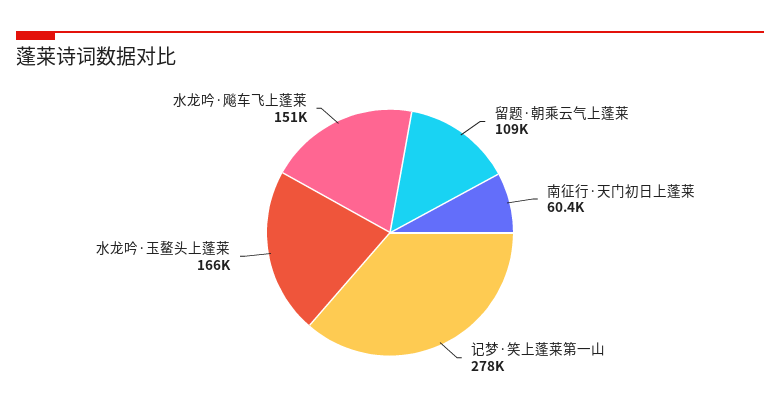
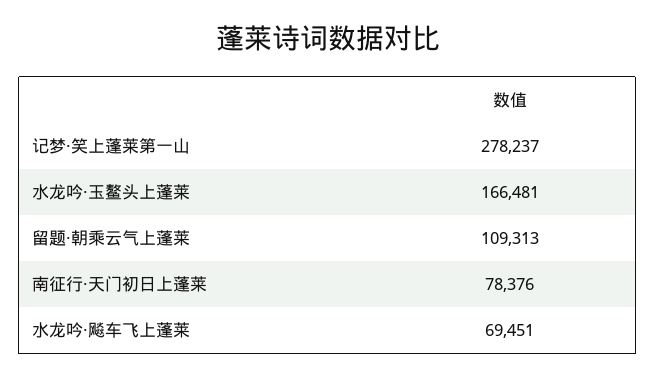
南征行·天门初日上蓬莱: 60400 -> 78376
水龙吟·飚车飞上蓬莱: 151000 -> 69451

